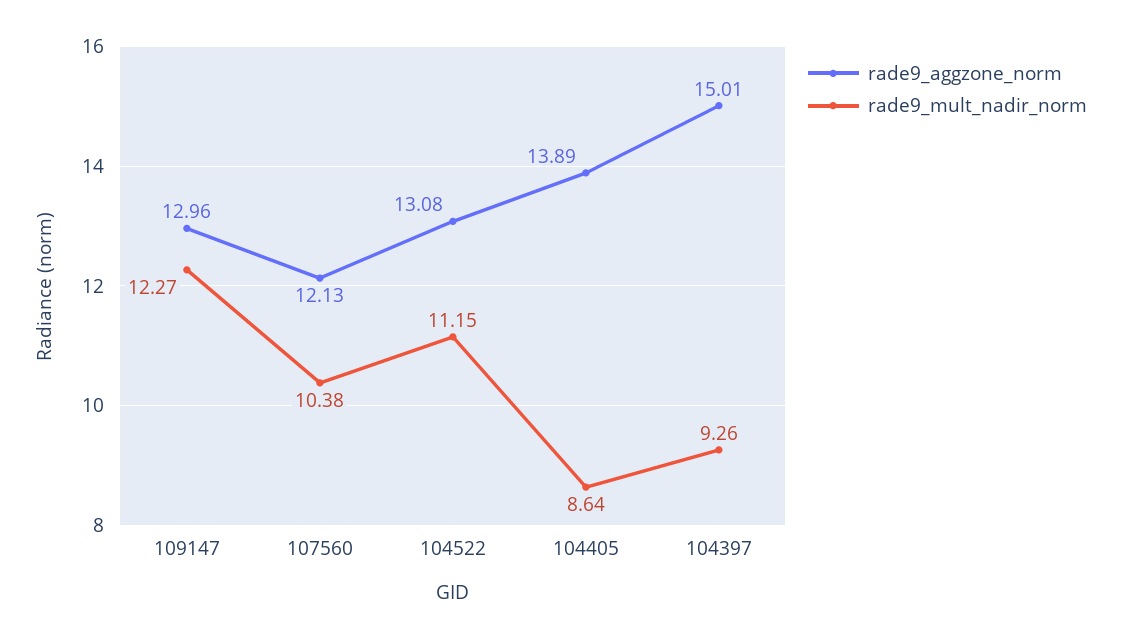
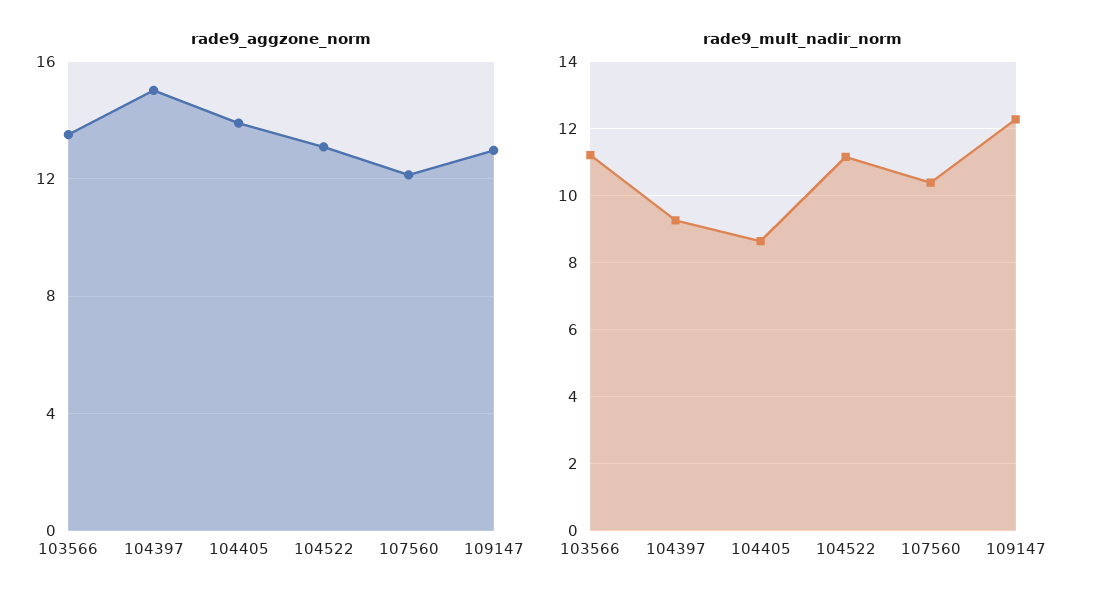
rade9_aggzone_norm, 103566: none -> 13.5
rade9_mult_nadir_norm, 103566: none -> 11.2

